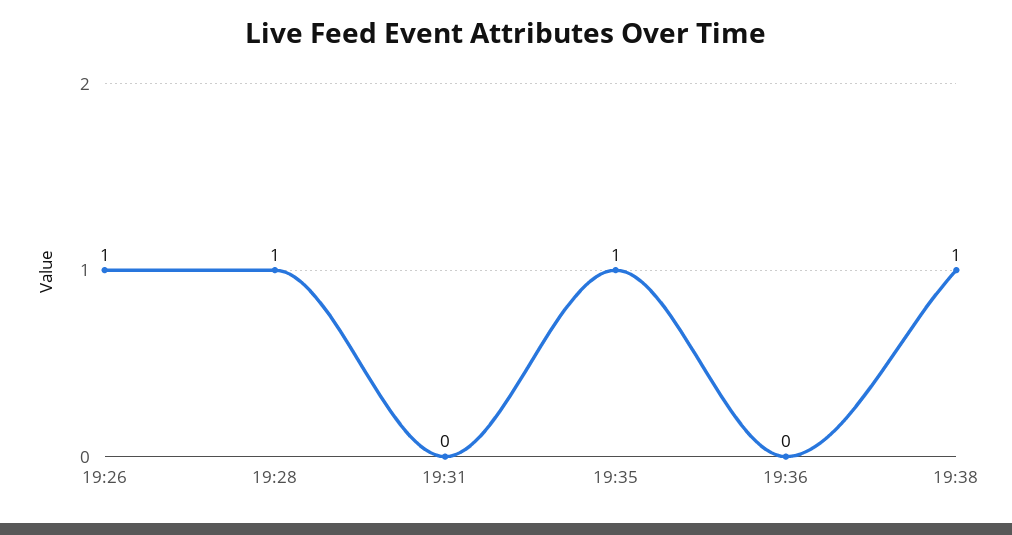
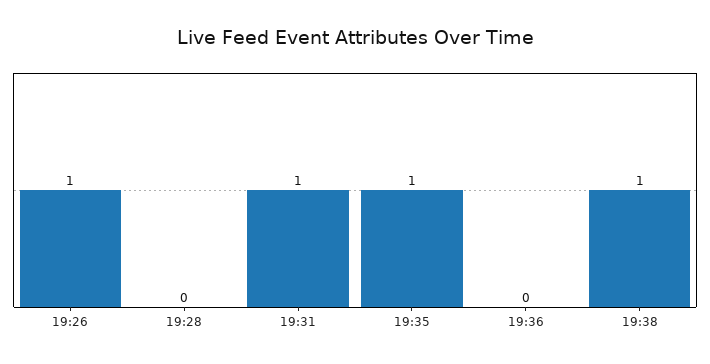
19:28: 1 -> 0
19:31: 0 -> 1

